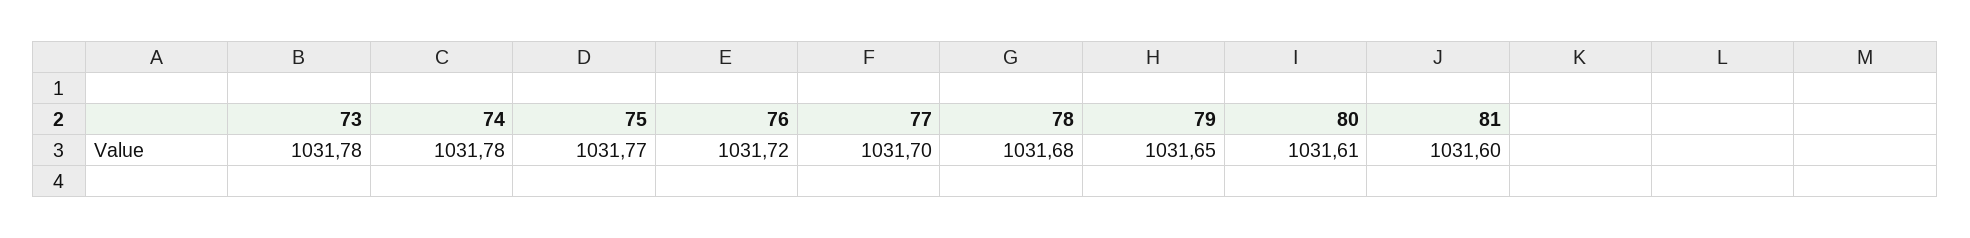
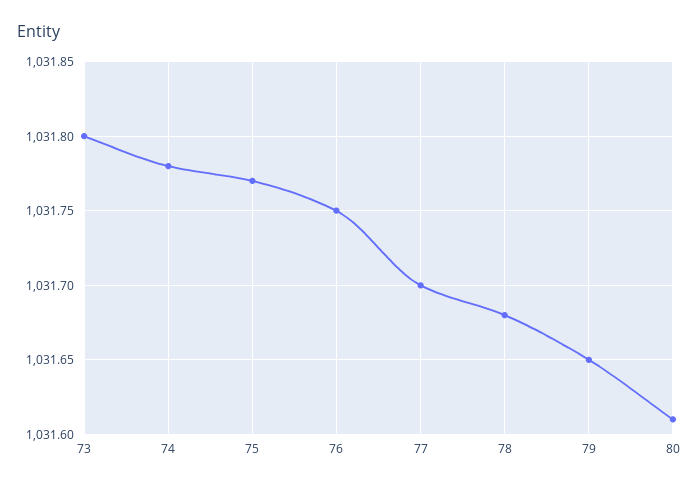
73: 1031.78 -> 1031.8
76: 1031.72 -> 1031.75
81: 1031.6 -> none

